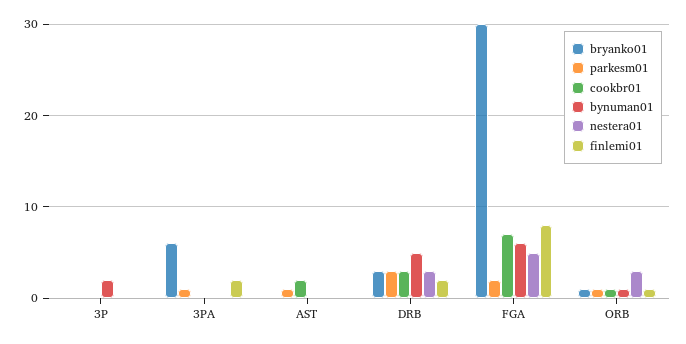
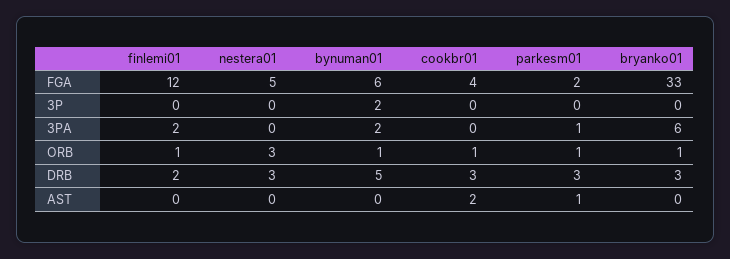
bynuman01, 3PA: 0 -> 2
bryanko01, FGA: 30 -> 33
cookbr01, FGA: 7 -> 4
finlemi01, FGA: 8 -> 12

